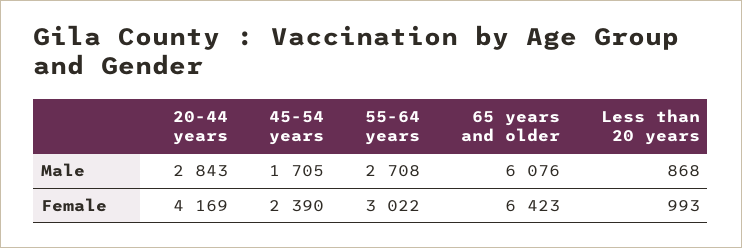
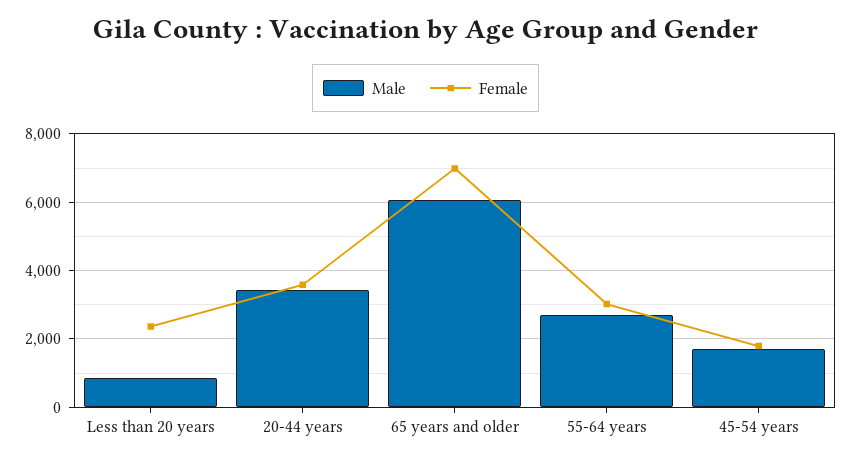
Male, 20-44 years: 2843 -> 3400
Female, 20-44 years: 4169 -> 3600
Female, 45-54 years: 2390 -> 1800
Female, 65 years and older: 6423 -> 7000
Female, Less than 20 years: 993 -> 2400

